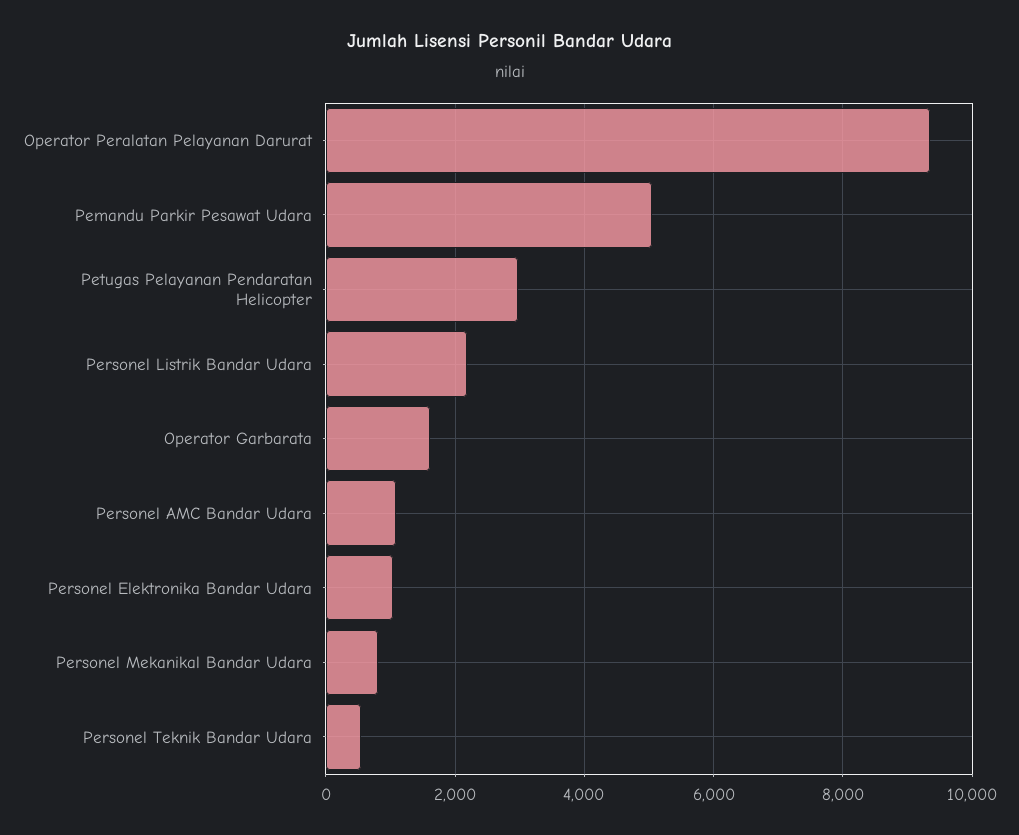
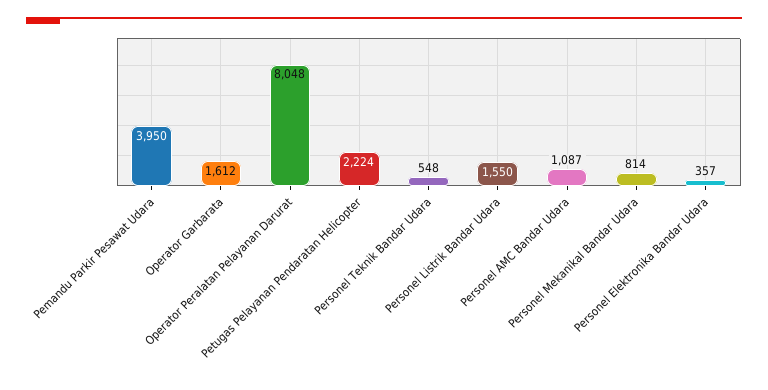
Operator Peralatan Pelayanan Darurat: 9400 -> 8048
Pemandu Parkir Pesawat Udara: 5000 -> 3950
Petugas Pelayanan Pendaratan Helicopter: 3000 -> 2224
Personel Listrik Bandar Udara: 2200 -> 1550
Personel Elektronika Bandar Udara: 1000 -> 357

